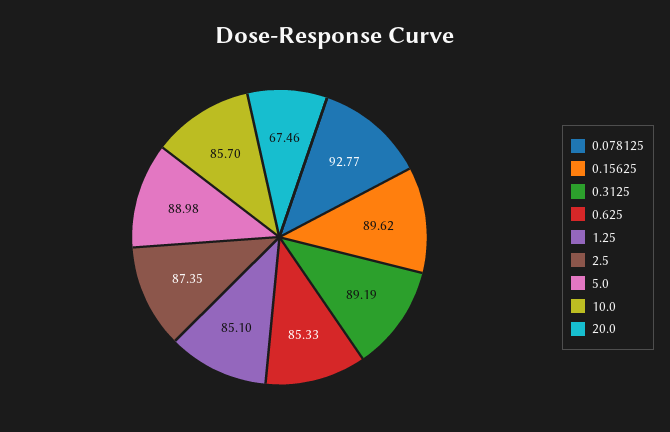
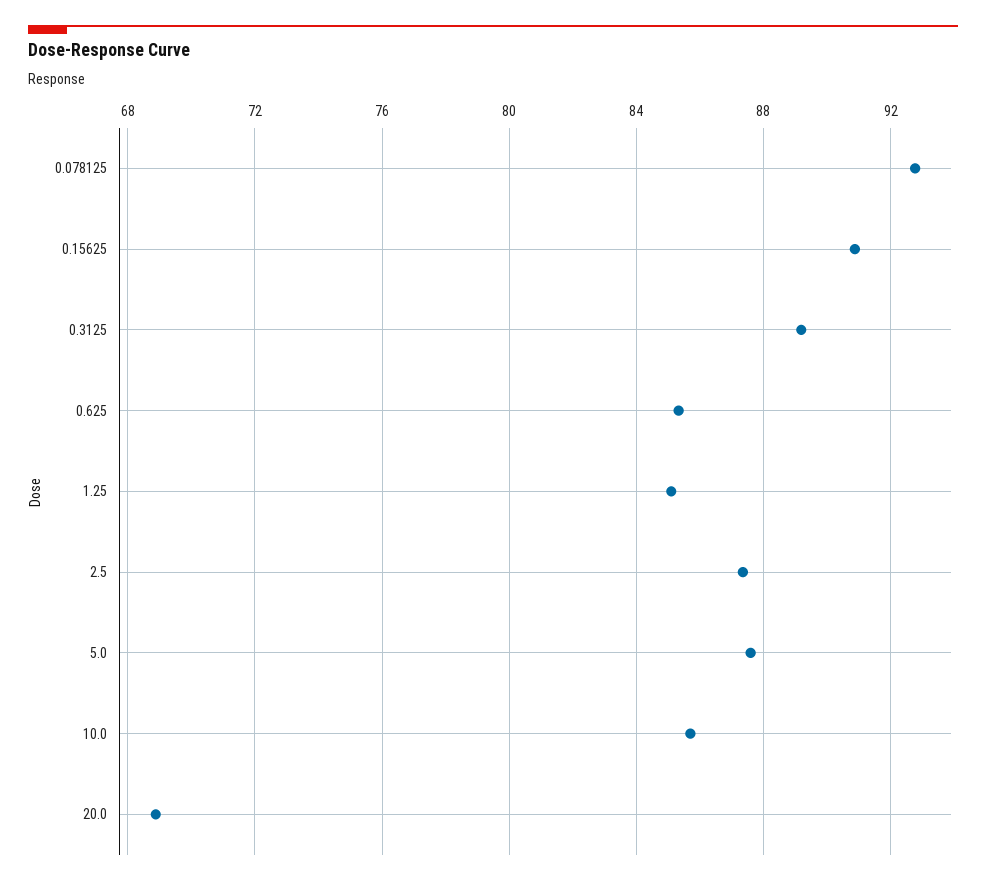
0.15625: 89.62 -> 91
5.0: 88.98 -> 87.5
20.0: 67.46 -> 69

